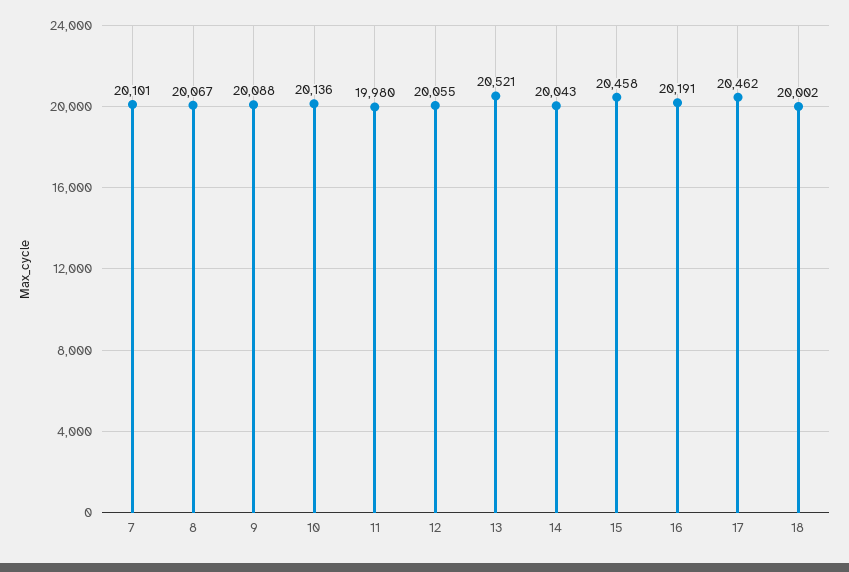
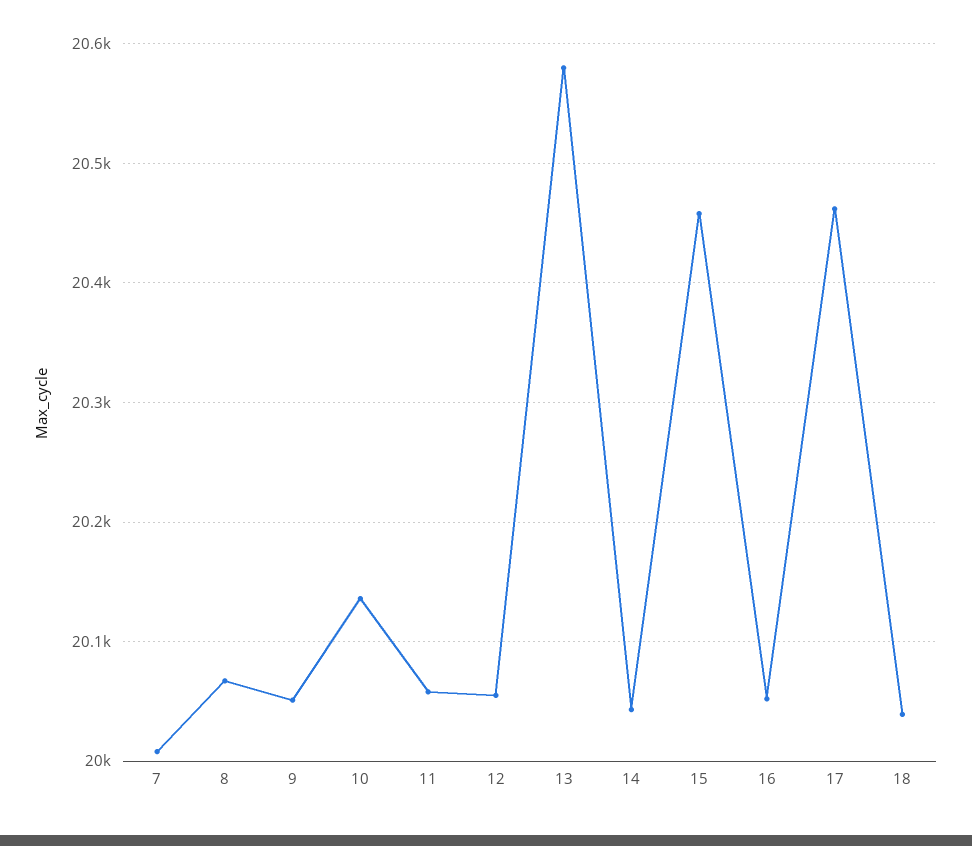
7: 20101 -> 20010
9: 20088 -> 20050
11: 19980 -> 20060
13: 20521 -> 20580
16: 20191 -> 20050
18: 20002 -> 20040

